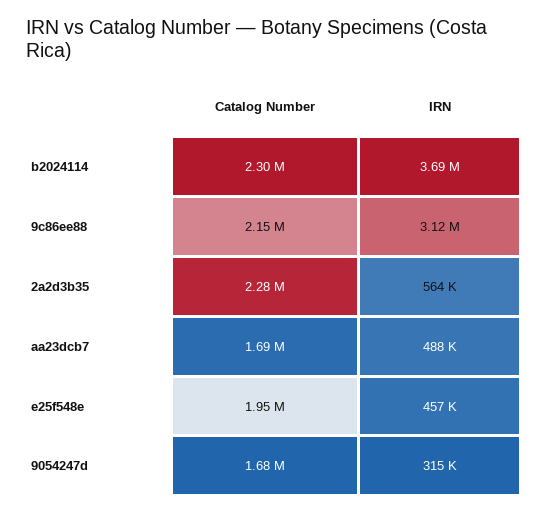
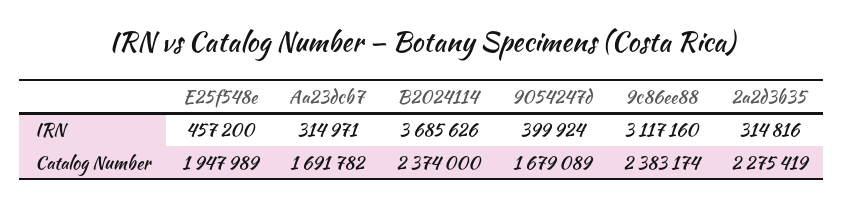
Catalog Number, b2024114: 2300000 -> 2374000
Catalog Number, 9c86ee88: 2150000 -> 2383174
IRN, 2a2d3b35: 564000 -> 314816
IRN, aa23dcb7: 488000 -> 314971
IRN, 9054247d: 315000 -> 399924

